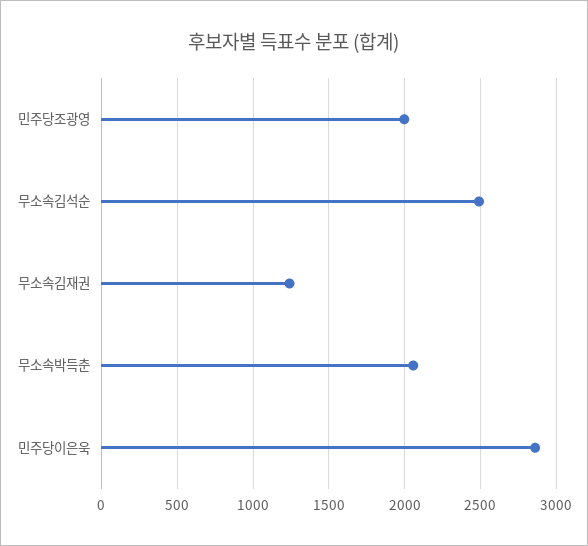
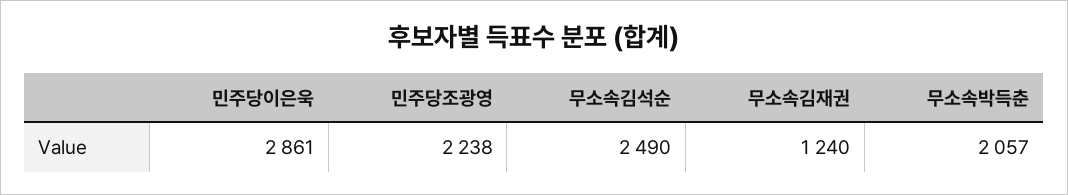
민주당조광영: 2000 -> 2238

